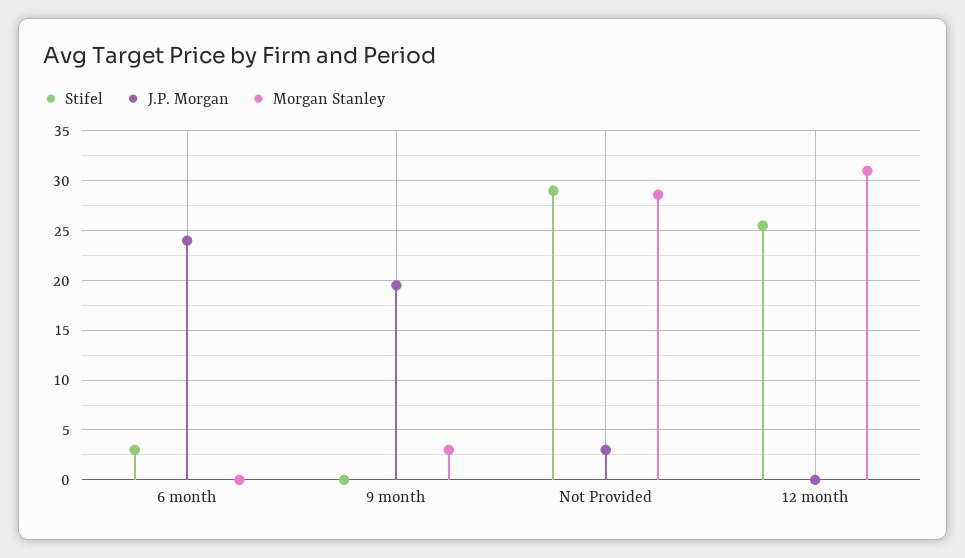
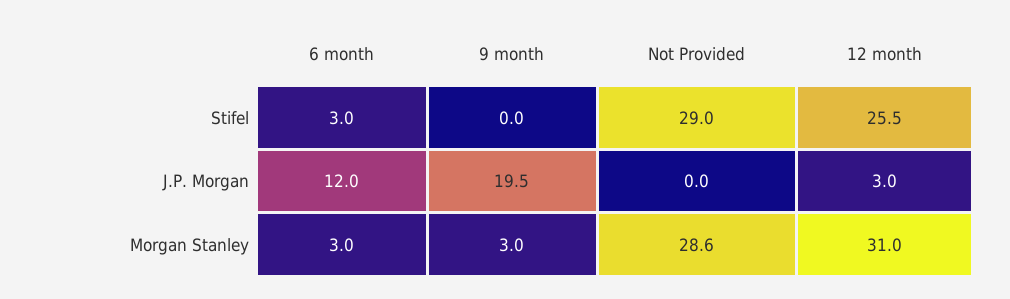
J.P. Morgan, 6 month: 24 -> 12
Morgan Stanley, 6 month: 0 -> 3
J.P. Morgan, Not Provided: 3 -> 0
J.P. Morgan, 12 month: 0 -> 3

